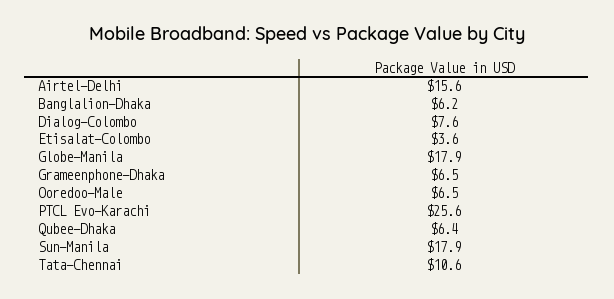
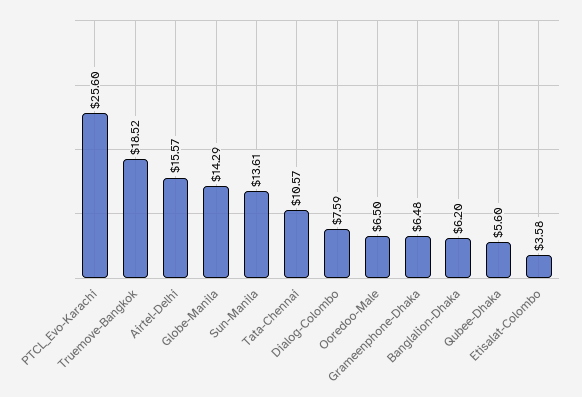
Globe-Manila: 17.9 -> 14.29
Qubee-Dhaka: 6.4 -> 5.6
Sun-Manila: 17.9 -> 13.61
Truemove-Bangkok: none -> 18.52

